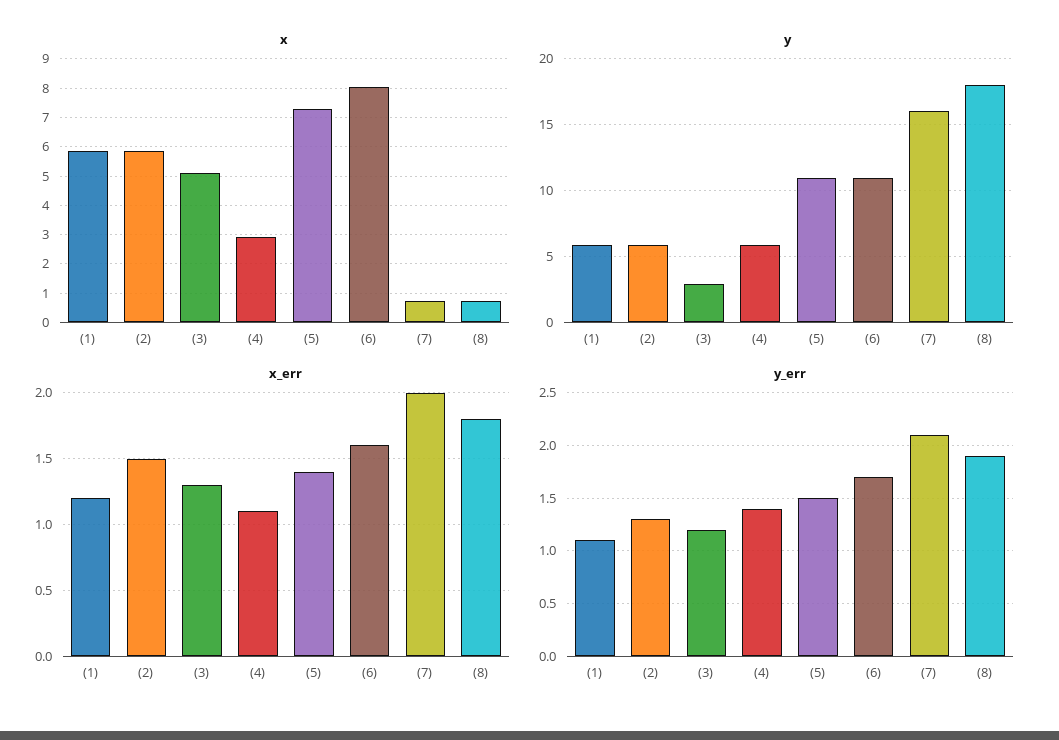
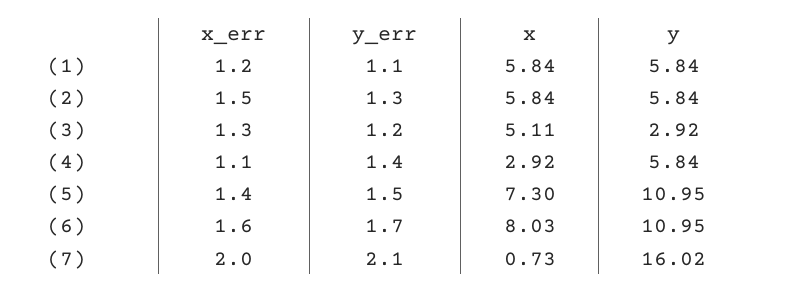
x, (8): 0.75 -> none
y, (8): 18 -> none
x_err, (8): 1.8 -> none
y_err, (8): 1.9 -> none

